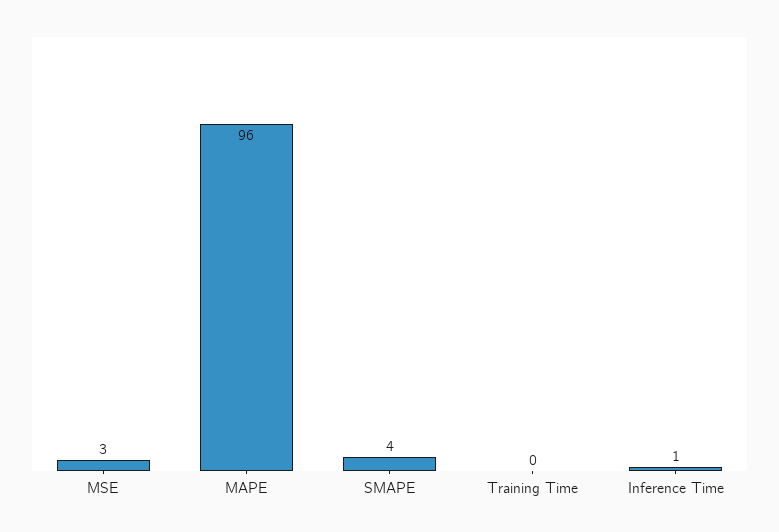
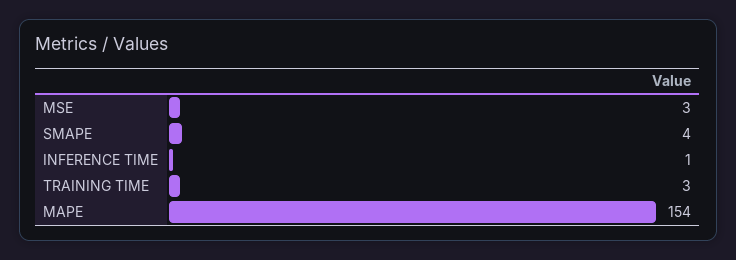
MAPE: 96 -> 154
Training Time: 0 -> 3

